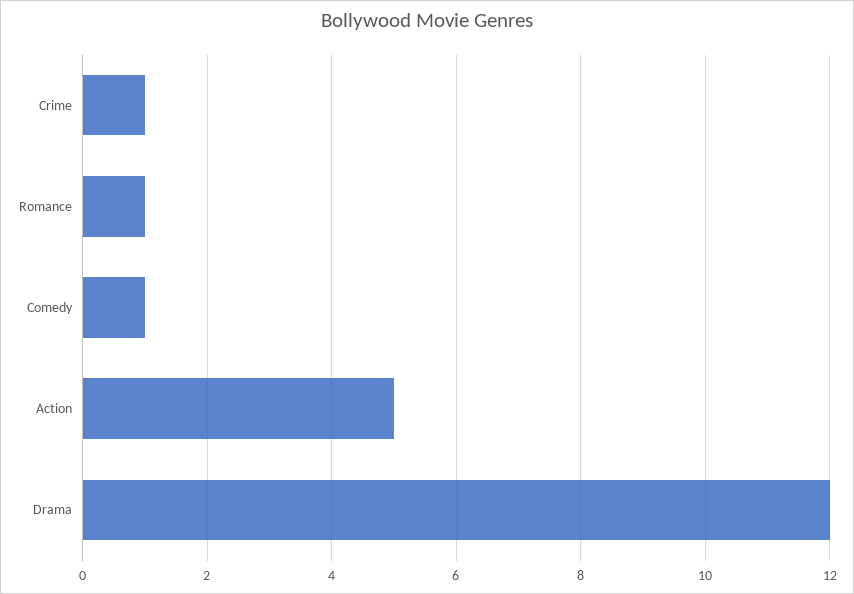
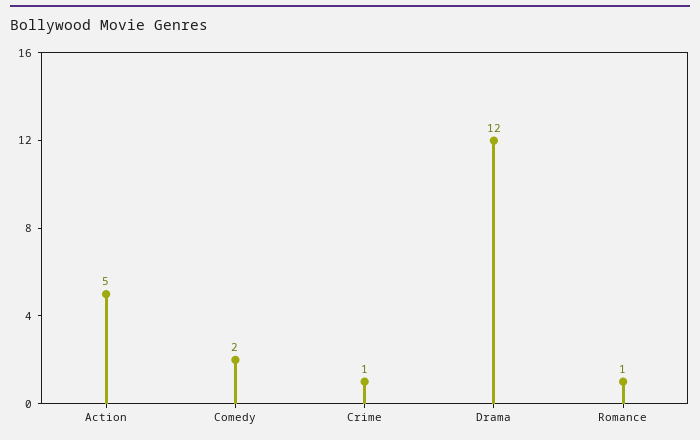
Comedy: 1 -> 2

